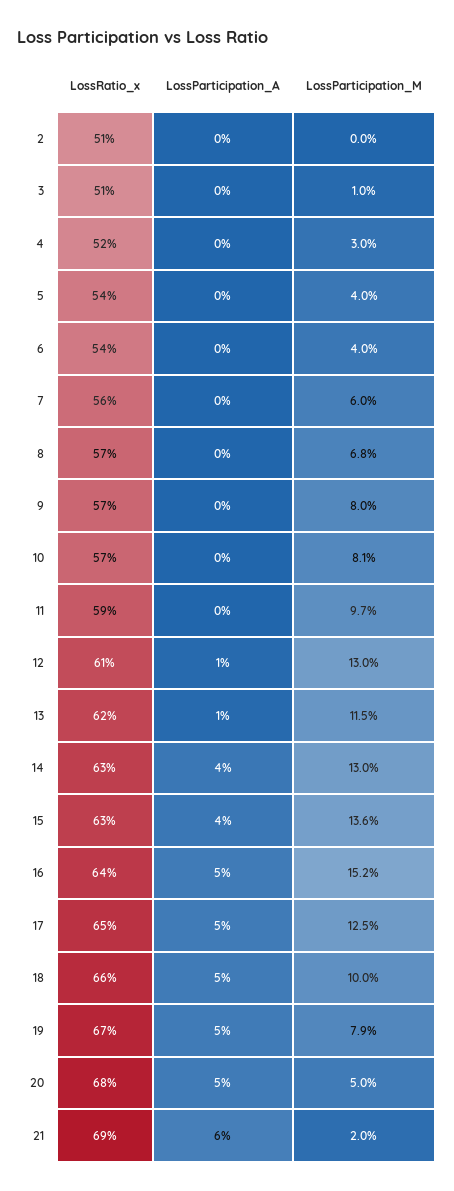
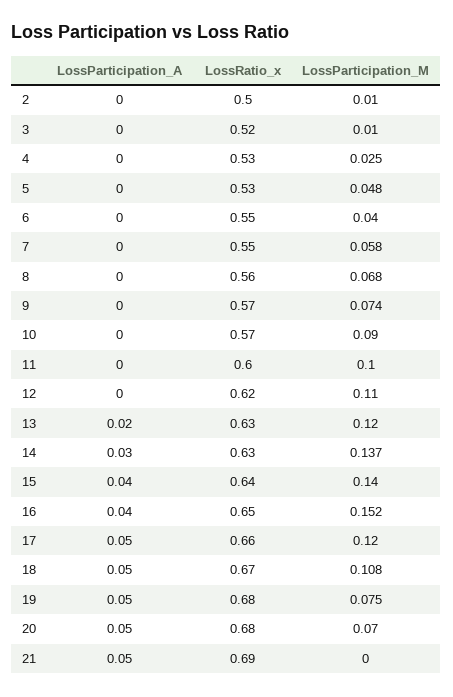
LossRatio_x, 2: 0.51 -> 0.5
LossParticipation_M, 2: 0 -> 0.01
LossRatio_x, 3: 0.51 -> 0.52
LossRatio_x, 4: 0.52 -> 0.53
LossParticipation_M, 4: 0.03 -> 0.025
LossRatio_x, 5: 0.54 -> 0.53
LossParticipation_M, 5: 0.04 -> 0.048
LossRatio_x, 6: 0.54 -> 0.55
LossRatio_x, 7: 0.56 -> 0.55
LossParticipation_M, 7: 0.06 -> 0.058
LossRatio_x, 8: 0.57 -> 0.56
LossParticipation_M, 9: 0.08 -> 0.074
LossParticipation_M, 10: 0.081 -> 0.09
LossRatio_x, 11: 0.59 -> 0.6
LossParticipation_M, 11: 0.097 -> 0.1
LossRatio_x, 12: 0.61 -> 0.62
LossParticipation_A, 12: 0.01 -> 0
LossParticipation_M, 12: 0.13 -> 0.11
LossRatio_x, 13: 0.62 -> 0.63
LossParticipation_A, 13: 0.01 -> 0.02
LossParticipation_M, 13: 0.115 -> 0.12
LossParticipation_A, 14: 0.04 -> 0.03
LossParticipation_M, 14: 0.13 -> 0.137
LossRatio_x, 15: 0.63 -> 0.64
LossParticipation_M, 15: 0.136 -> 0.14
LossRatio_x, 16: 0.64 -> 0.65
LossParticipation_A, 16: 0.05 -> 0.04
LossRatio_x, 17: 0.65 -> 0.66
LossParticipation_M, 17: 0.125 -> 0.12
LossRatio_x, 18: 0.66 -> 0.67
LossParticipation_M, 18: 0.1 -> 0.108
LossRatio_x, 19: 0.67 -> 0.68
LossParticipation_M, 19: 0.079 -> 0.075
LossParticipation_M, 20: 0.05 -> 0.07
LossParticipation_A, 21: 0.06 -> 0.05
LossParticipation_M, 21: 0.02 -> 0

